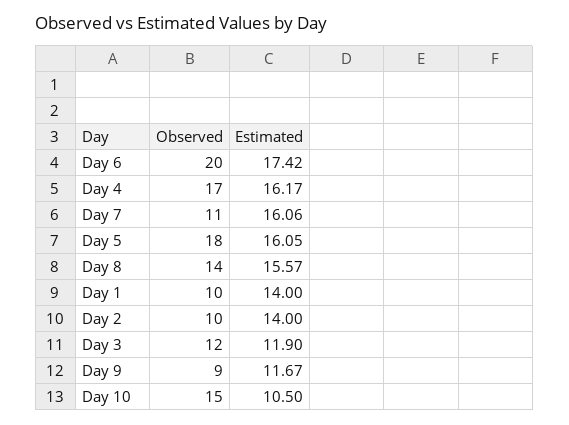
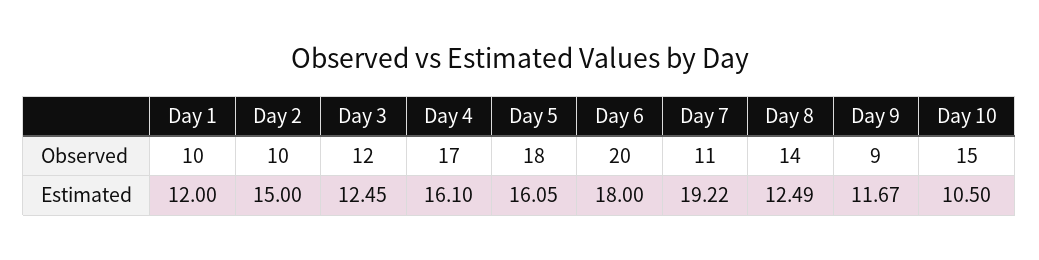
Estimated, Day 6: 17.42 -> 18
Estimated, Day 4: 16.17 -> 16.1
Estimated, Day 7: 16.06 -> 19.22
Estimated, Day 8: 15.57 -> 12.49
Estimated, Day 1: 14 -> 12
Estimated, Day 2: 14 -> 15
Estimated, Day 3: 11.9 -> 12.45

